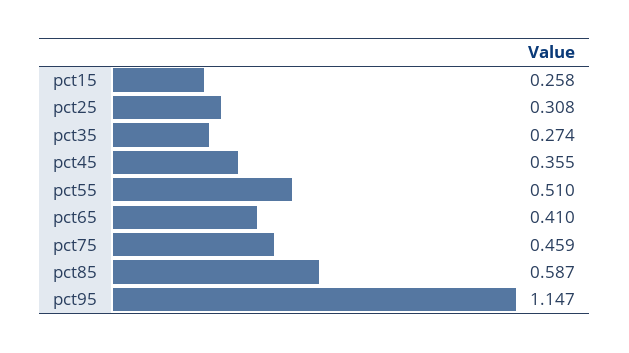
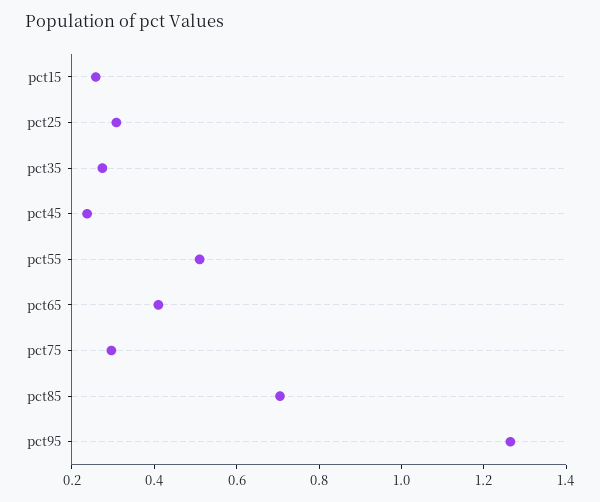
pct45: 0.355 -> 0.25
pct75: 0.459 -> 0.3
pct85: 0.587 -> 0.7
pct95: 1.147 -> 1.25

